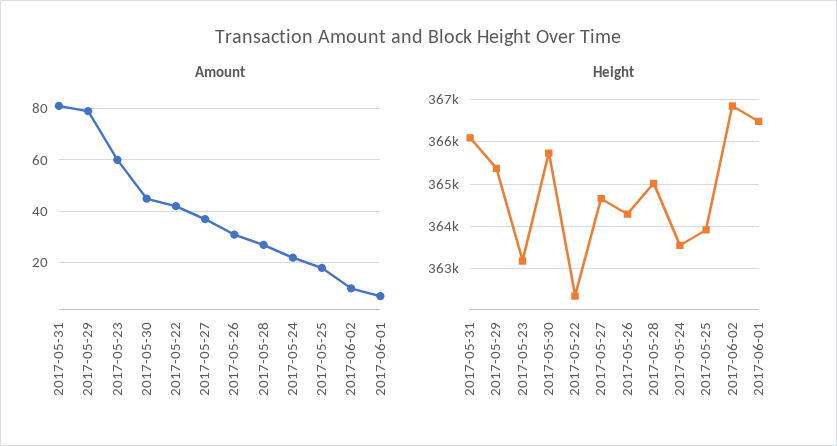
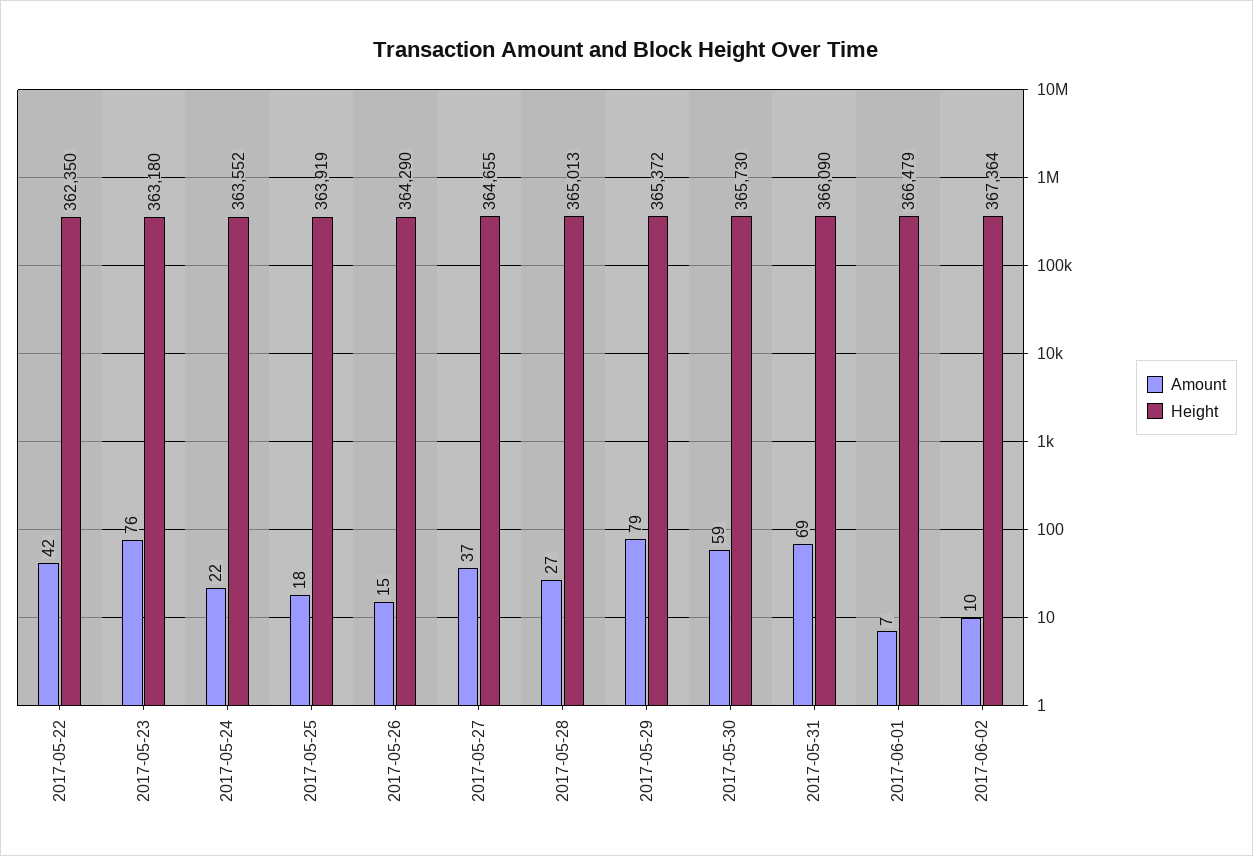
Amount, 2017-05-31: 80 -> 69
Amount, 2017-05-23: 60 -> 76
Amount, 2017-05-30: 45 -> 59
Amount, 2017-05-26: 30 -> 15
Height, 2017-06-02: 366800 -> 367364

